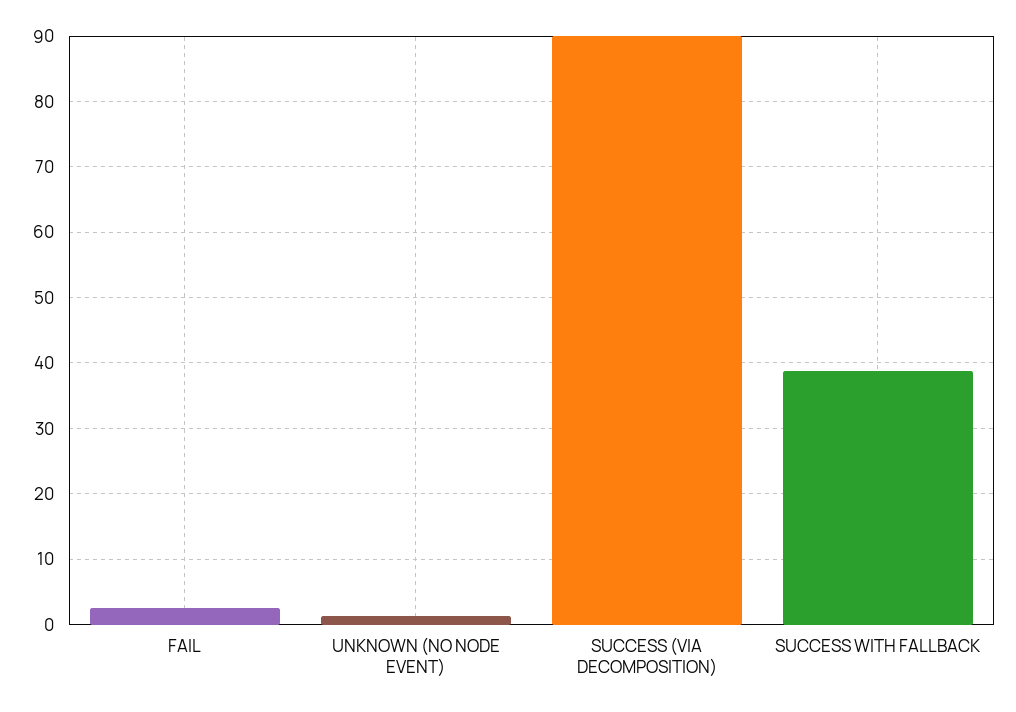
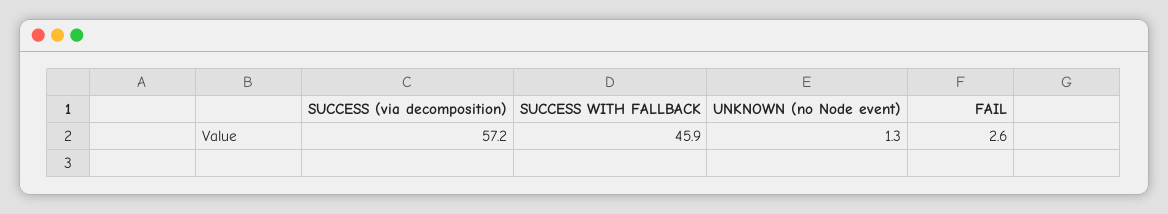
SUCCESS (VIA DECOMPOSITION): 90 -> 57.2
SUCCESS WITH FALLBACK: 39 -> 45.9

